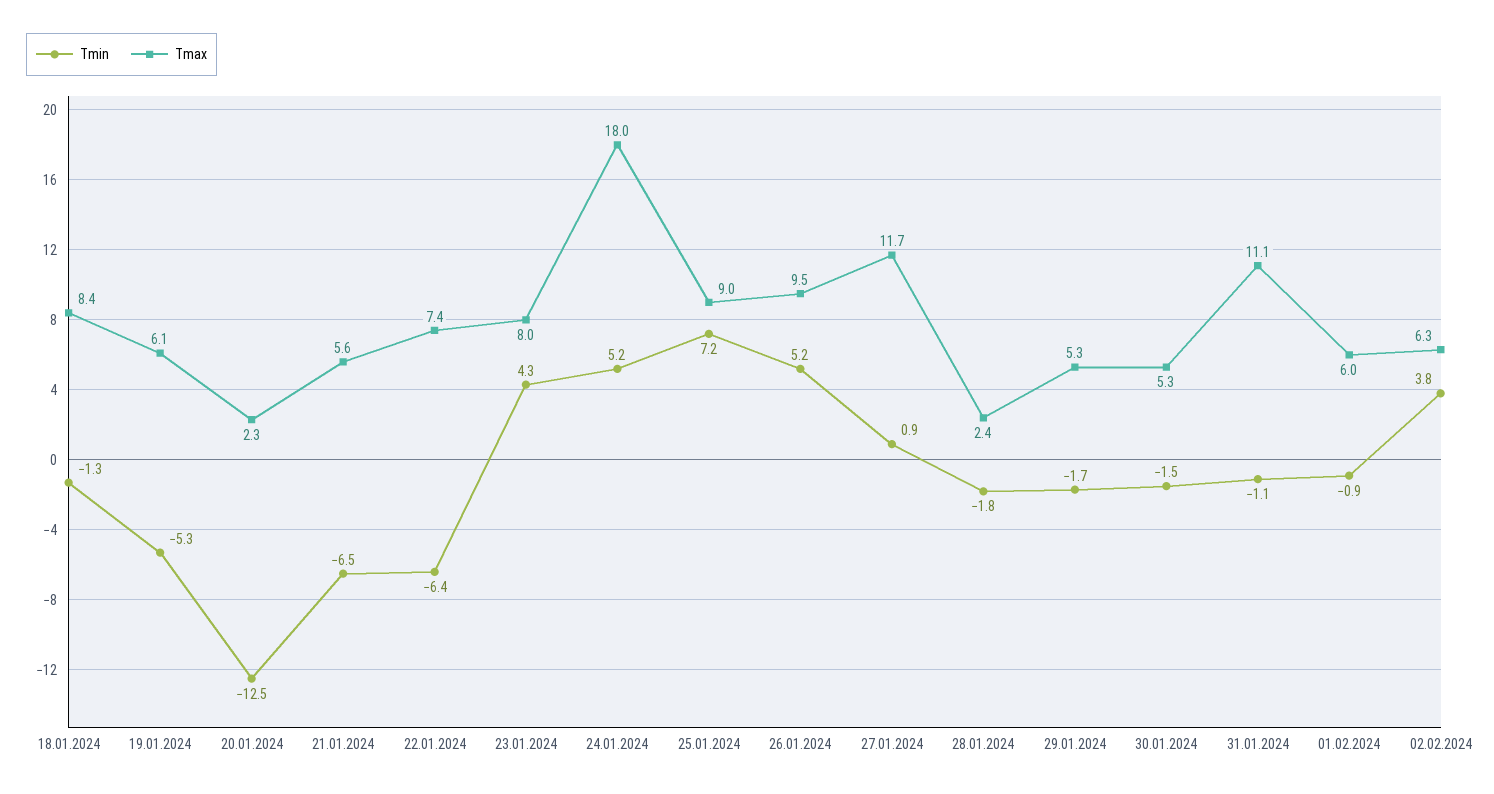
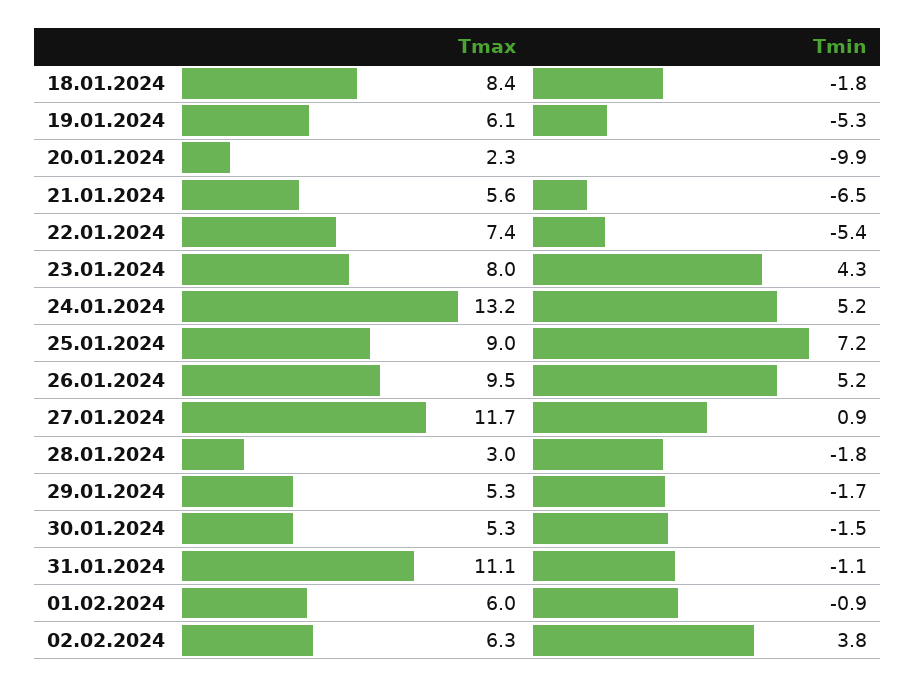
Tmin, 18.01.2024: -1.3 -> -1.8
Tmin, 20.01.2024: -12.5 -> -9.9
Tmin, 22.01.2024: -6.4 -> -5.4
Tmax, 24.01.2024: 18 -> 13.2
Tmax, 28.01.2024: 2.4 -> 3

